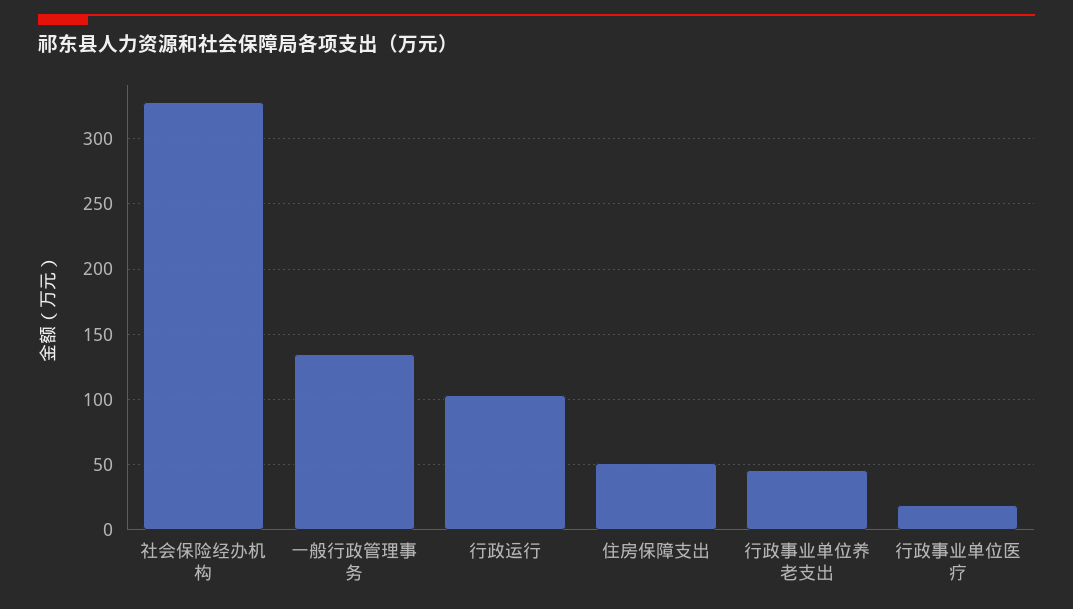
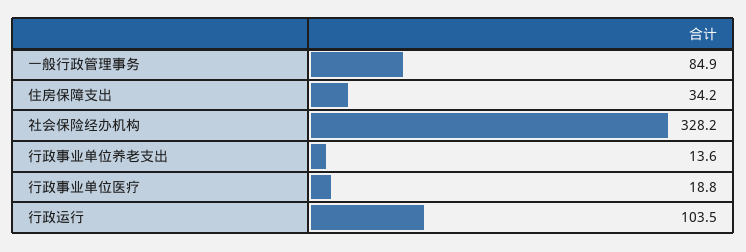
一般行政管理事务: 135 -> 84.9
住房保障支出: 50 -> 34.2
行政事业单位养老支出: 45 -> 13.6

